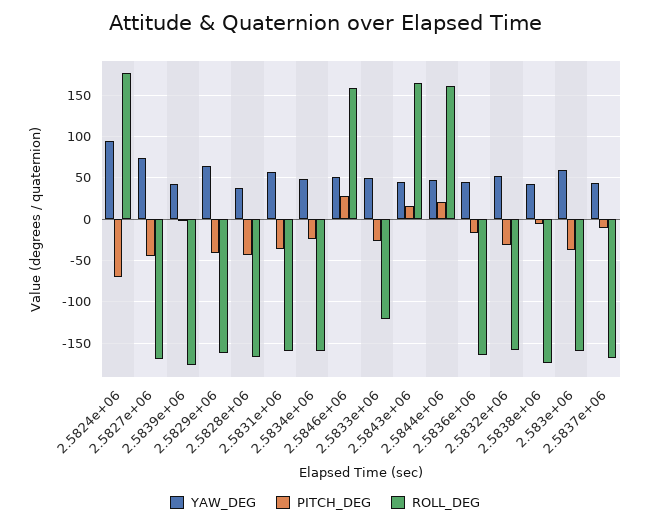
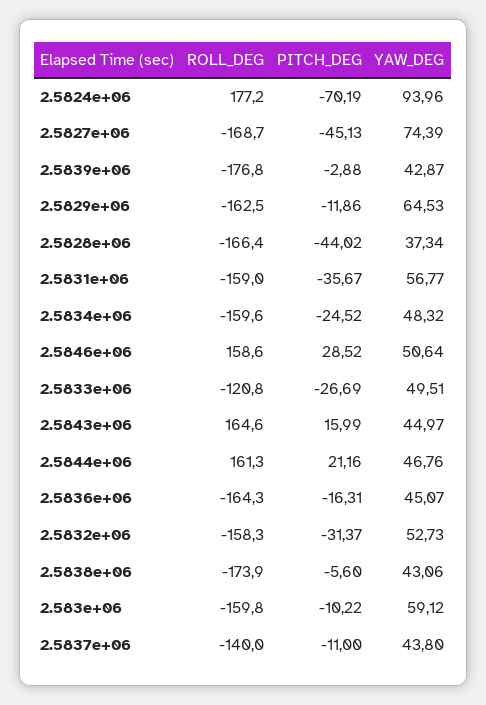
PITCH_DEG, 2.5829e+06: -40 -> -11.86
PITCH_DEG, 2.583e+06: -40 -> -10.22
ROLL_DEG, 2.5837e+06: -170 -> -140

